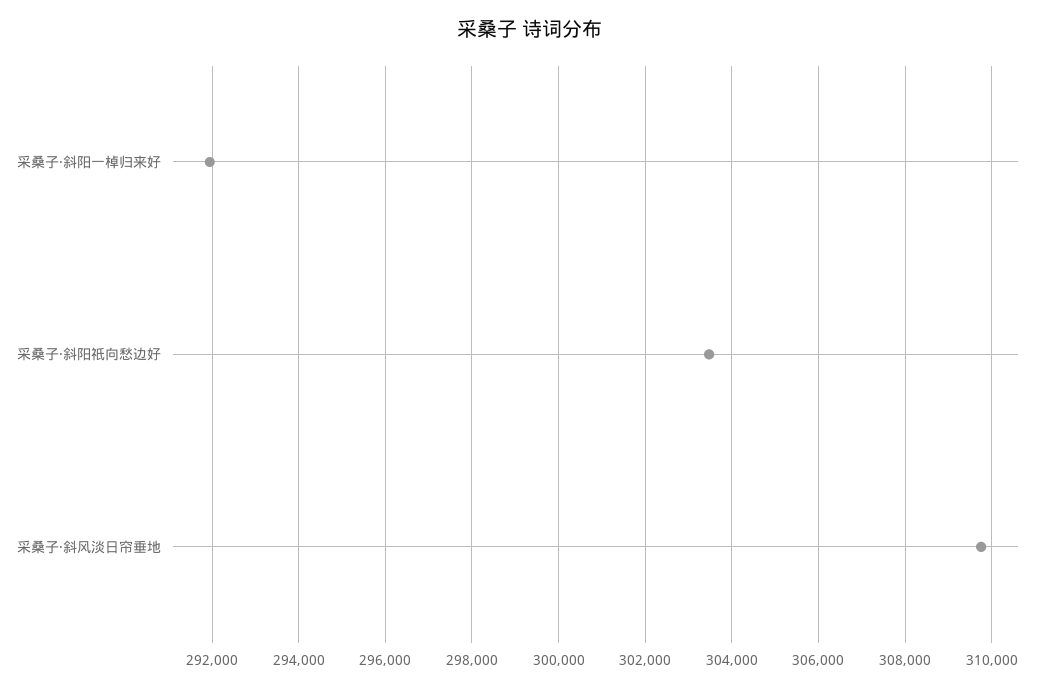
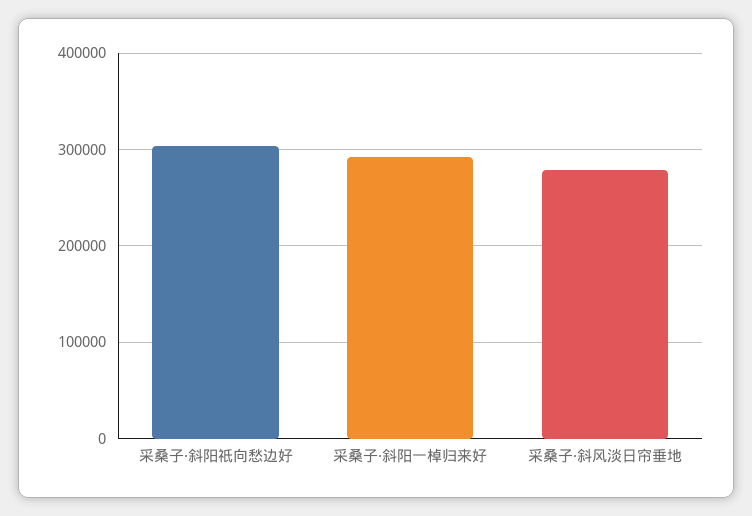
采桑子·斜风淡日帘垂地: 309800 -> 280000

